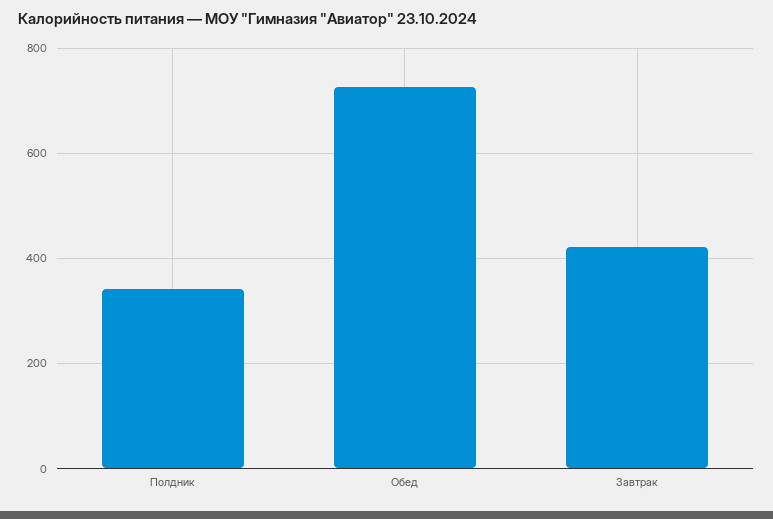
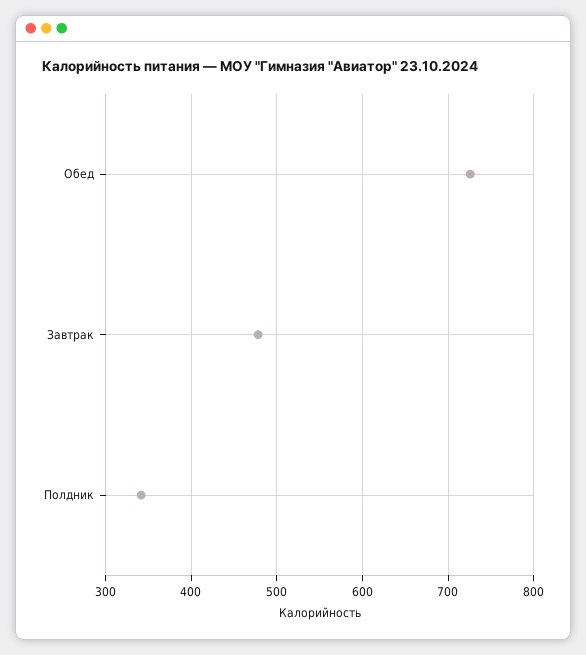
Завтрак: 420 -> 480

